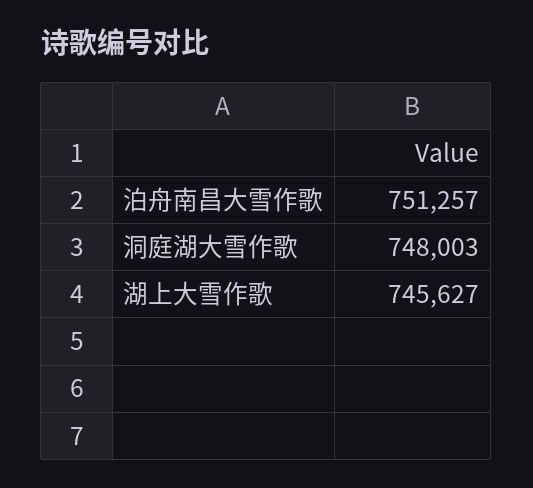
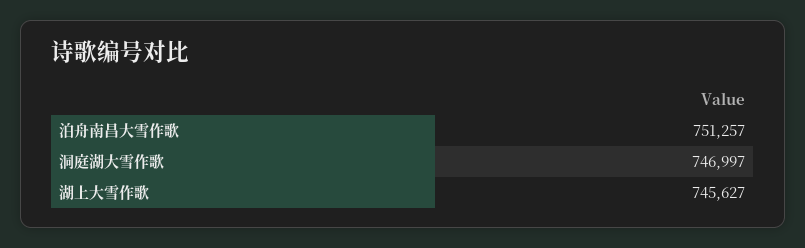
洞庭湖大雪作歌: 748003 -> 746997

